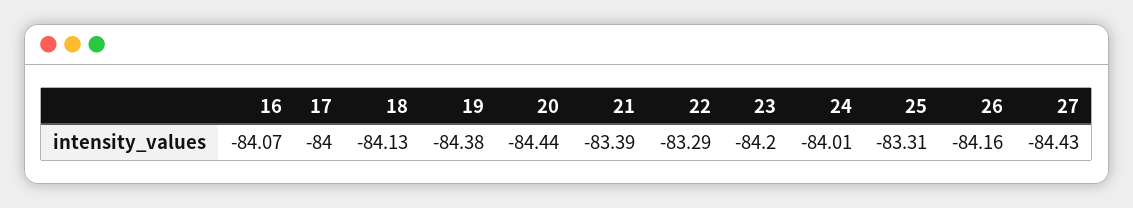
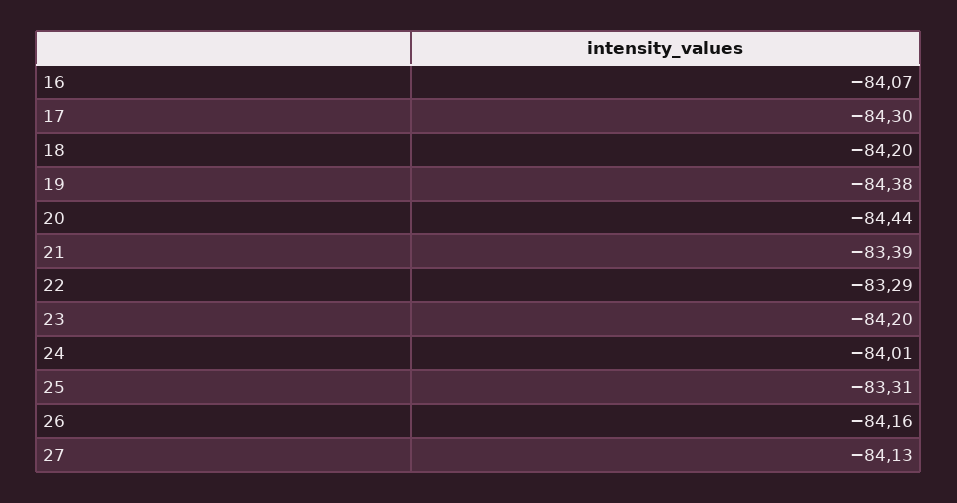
17: -84 -> -84.3
18: -84.13 -> -84.2
27: -84.43 -> -84.13

